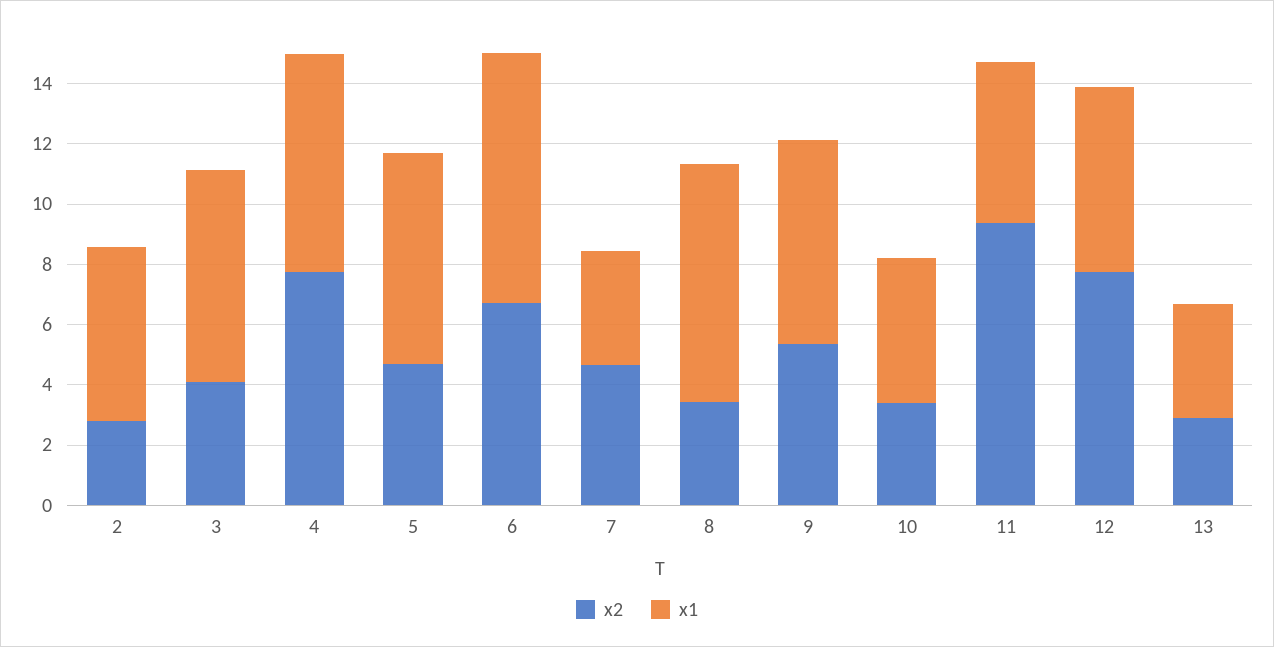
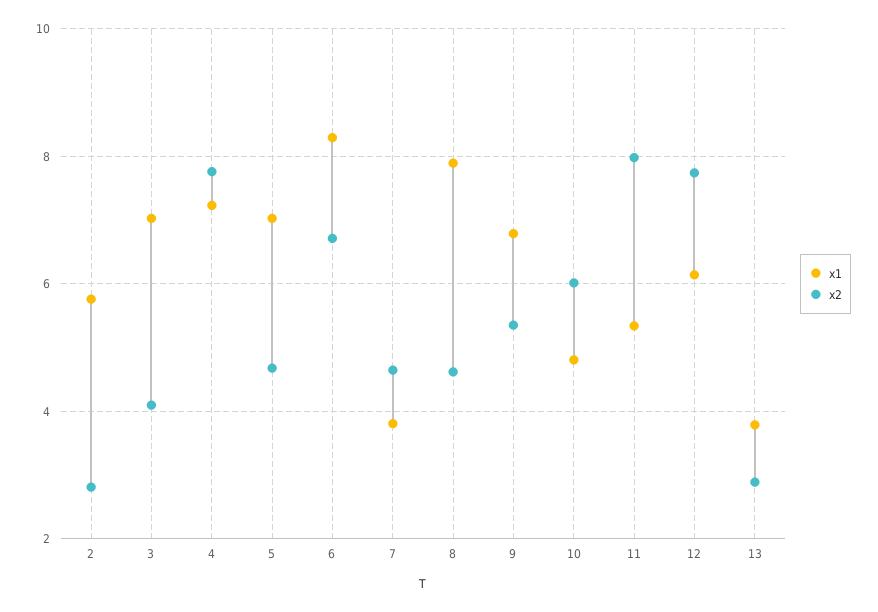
x2, 8: 3.5 -> 4.6
x2, 10: 3.5 -> 6
x2, 11: 9.5 -> 8

